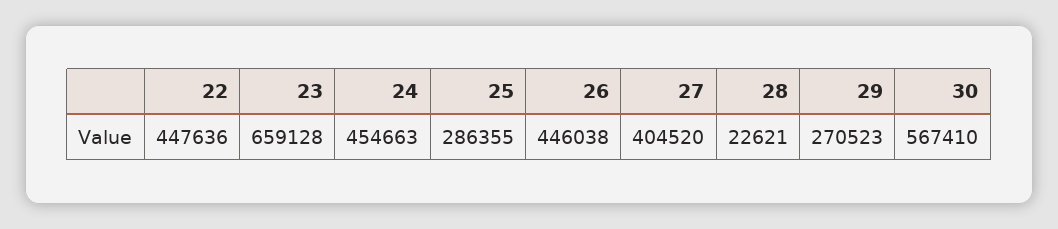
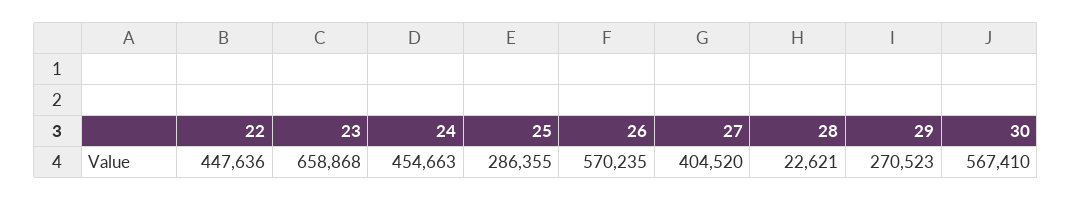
23: 659128 -> 658868
26: 446038 -> 570235

